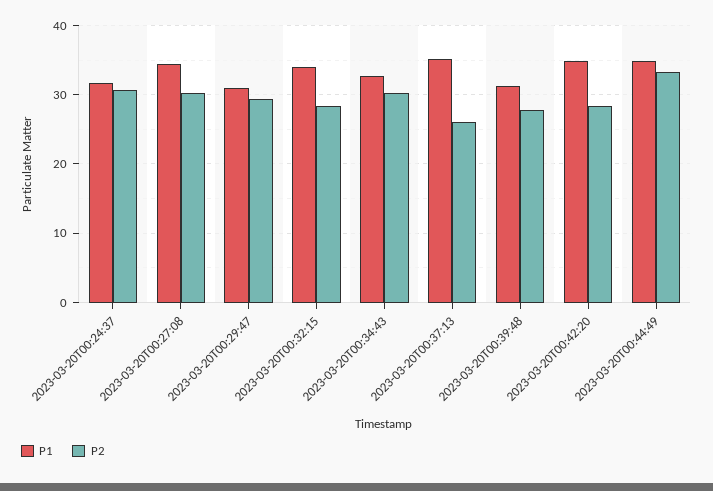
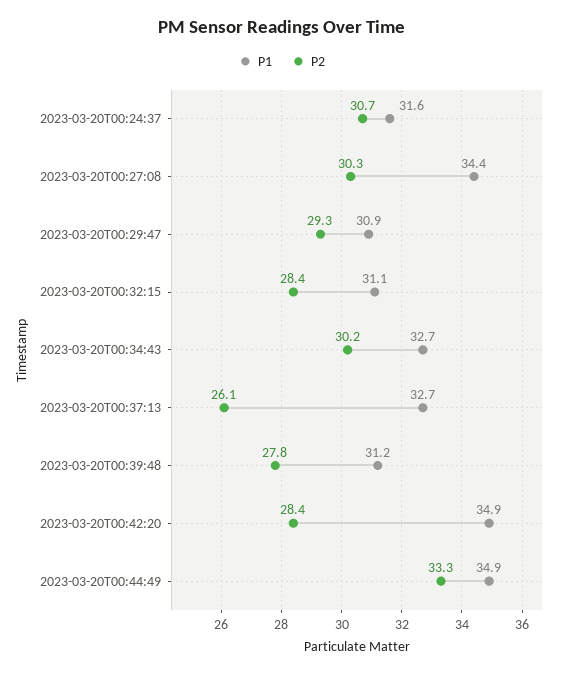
P1, 2023-03-20T00:32:15: 34 -> 31.1
P1, 2023-03-20T00:37:13: 35 -> 32.7

